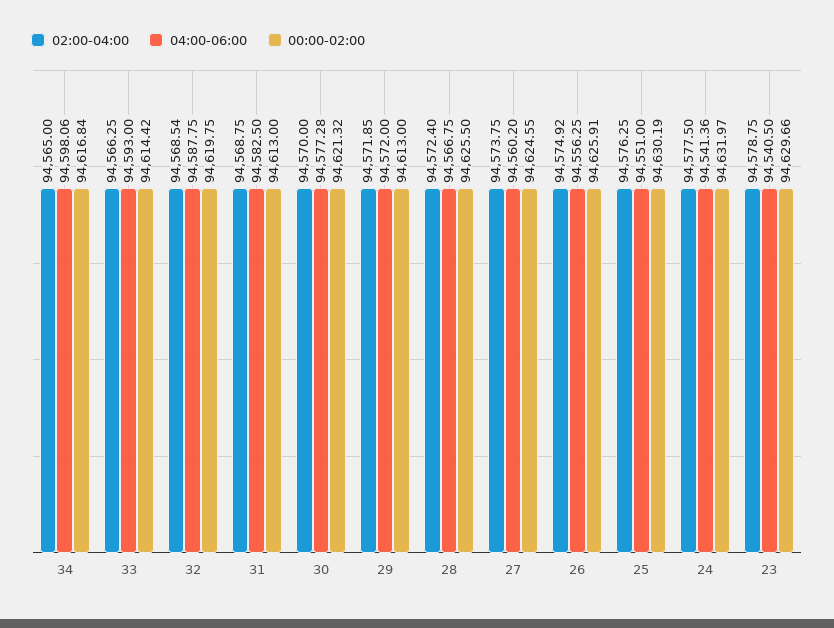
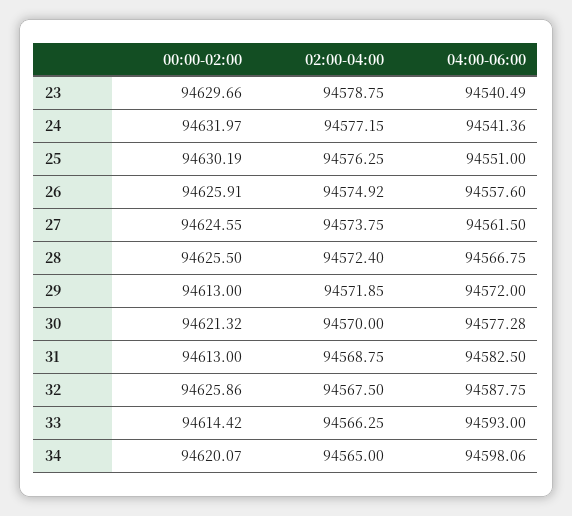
00:00-02:00, 34: 94616.84 -> 94620.07
02:00-04:00, 32: 94568.54 -> 94567.5
00:00-02:00, 32: 94619.75 -> 94625.86
04:00-06:00, 27: 94560.2 -> 94561.5
04:00-06:00, 26: 94556.25 -> 94557.6
02:00-04:00, 24: 94577.5 -> 94577.15
04:00-06:00, 23: 94540.5 -> 94540.49

